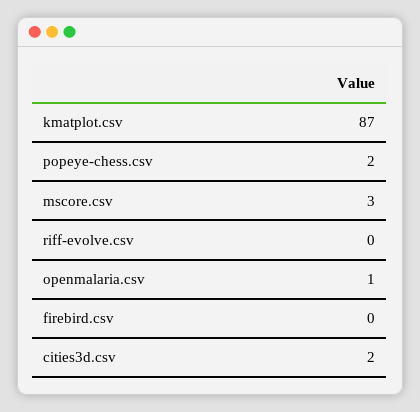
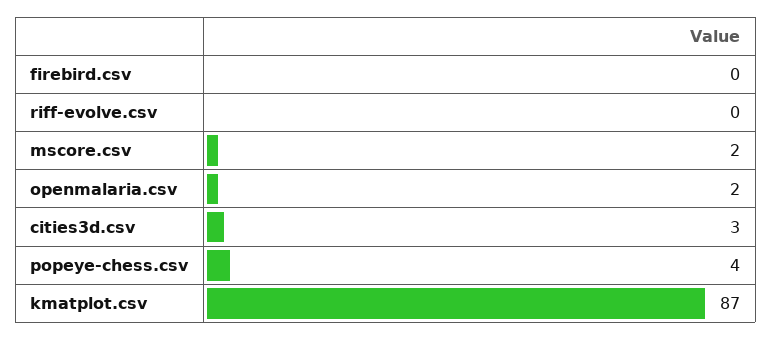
popeye-chess.csv: 2 -> 4
mscore.csv: 3 -> 2
openmalaria.csv: 1 -> 2
cities3d.csv: 2 -> 3

